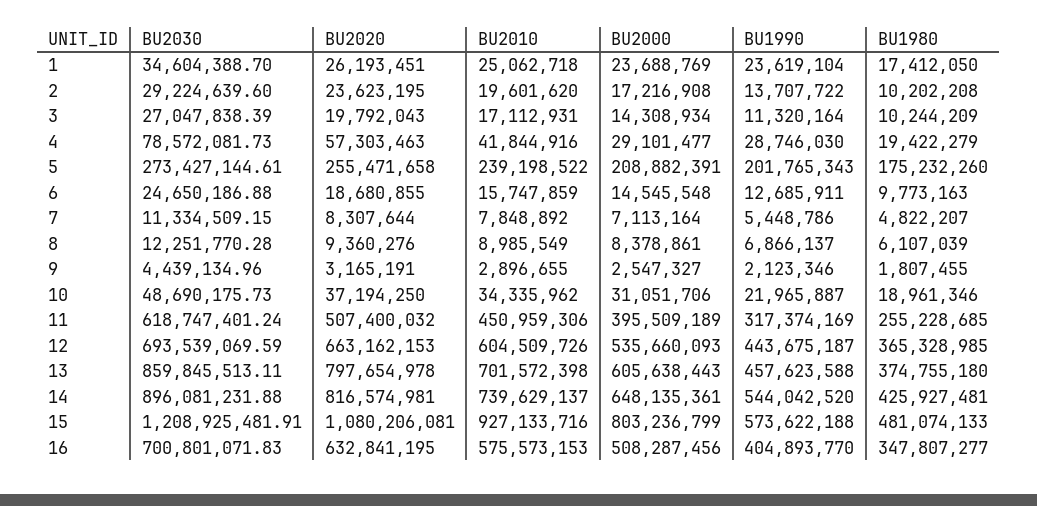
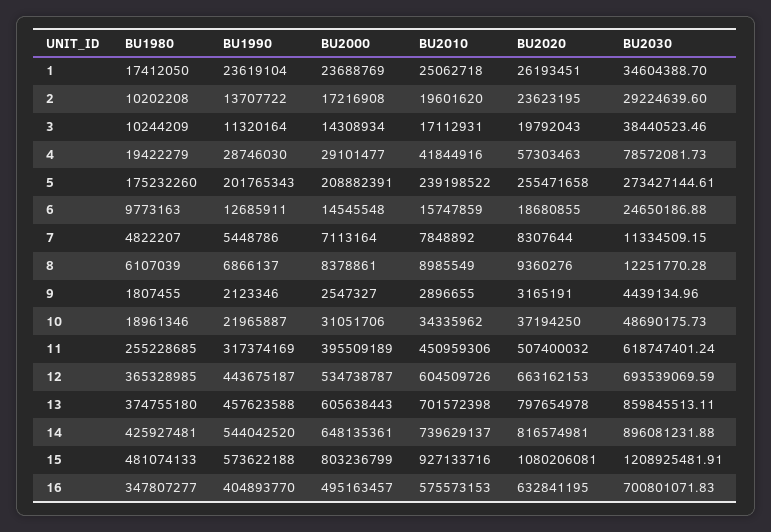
BU2030, 3: 27047838.39 -> 38440523.46
BU2000, 12: 535660093 -> 534738787
BU2000, 16: 508287456 -> 495163457

